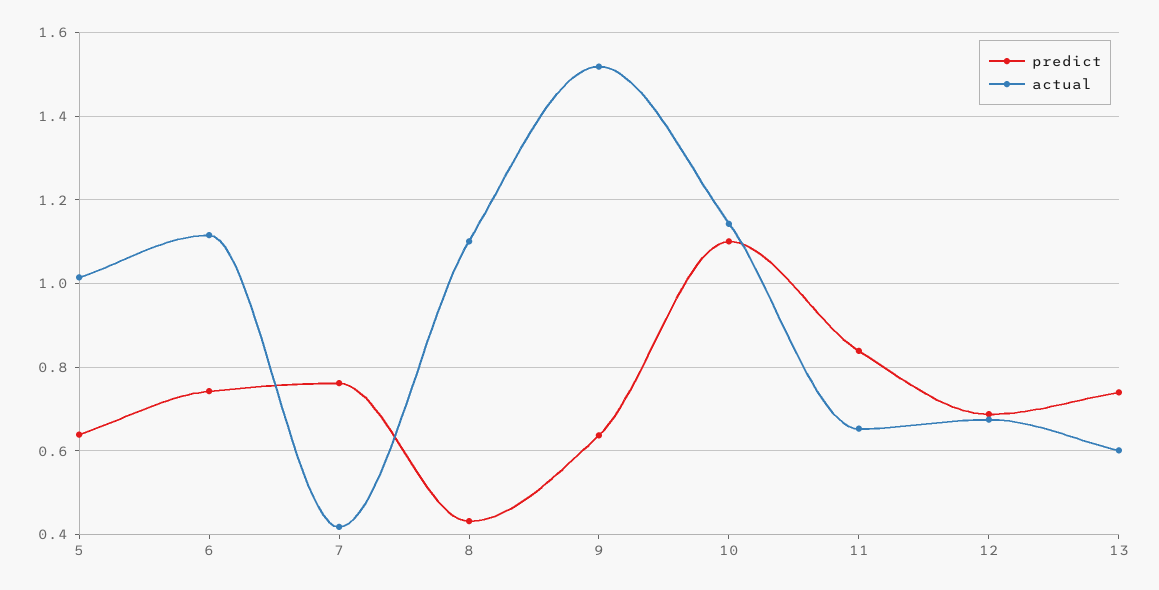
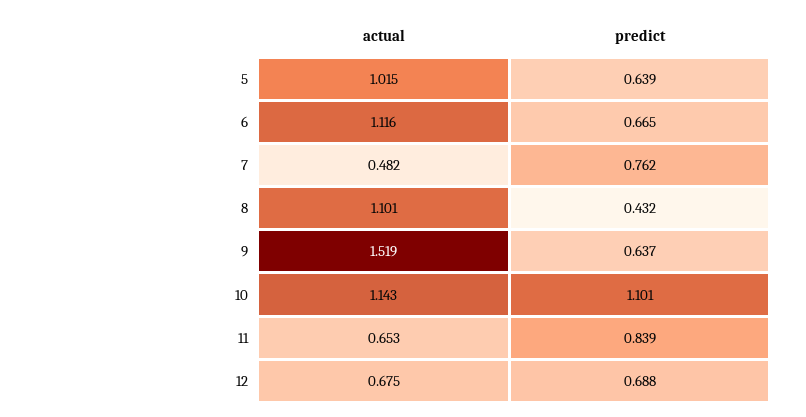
predict, 6: 0.74 -> 0.665
actual, 7: 0.42 -> 0.482
predict, 13: 0.74 -> none
actual, 13: 0.6 -> none

